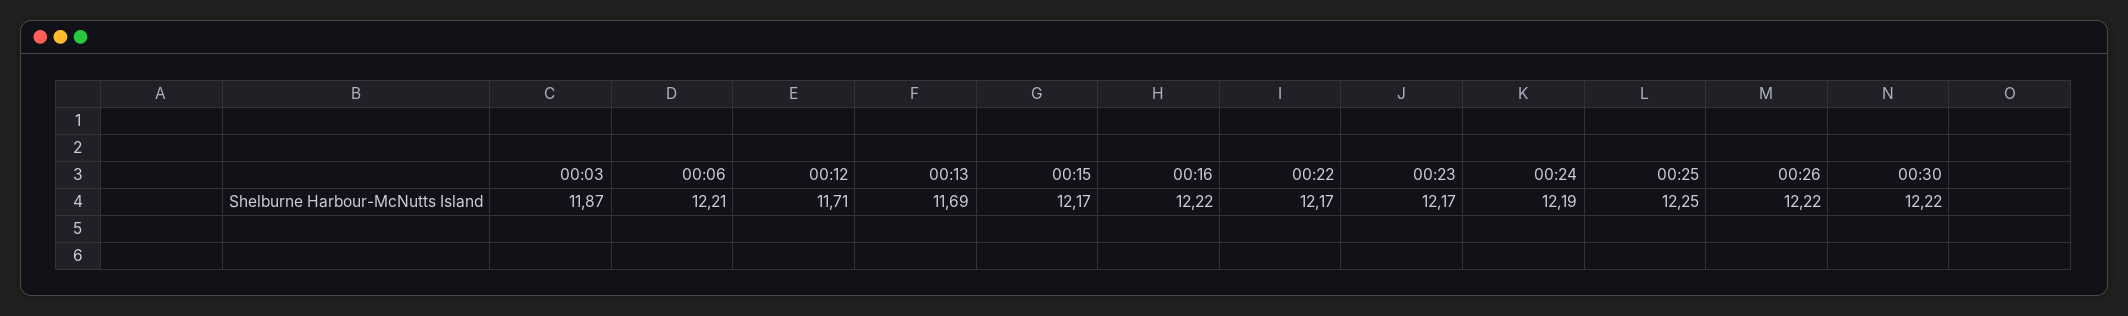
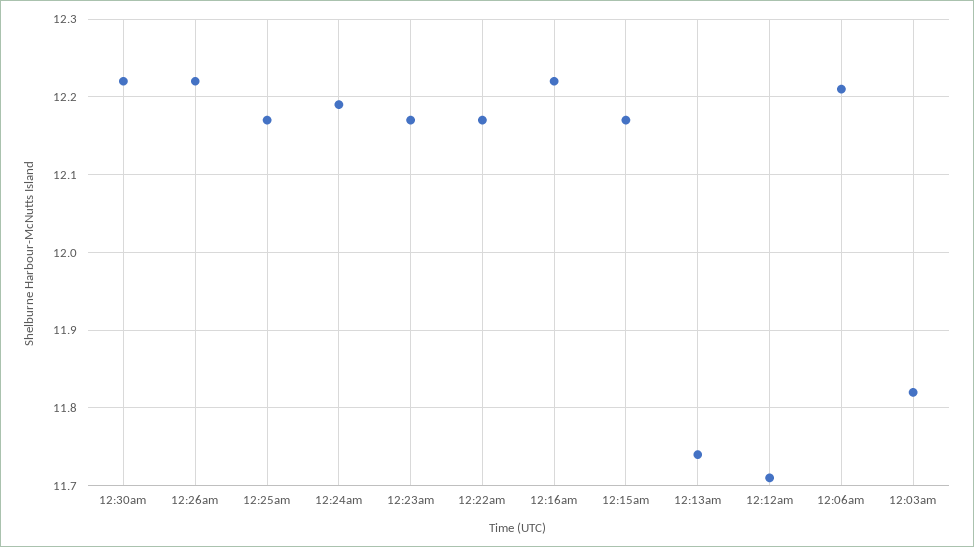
00:03: 11.87 -> 11.82
00:13: 11.69 -> 11.74
00:25: 12.25 -> 12.17

